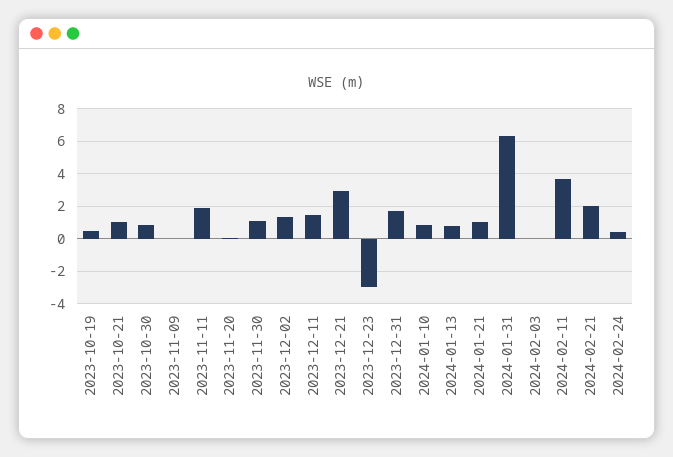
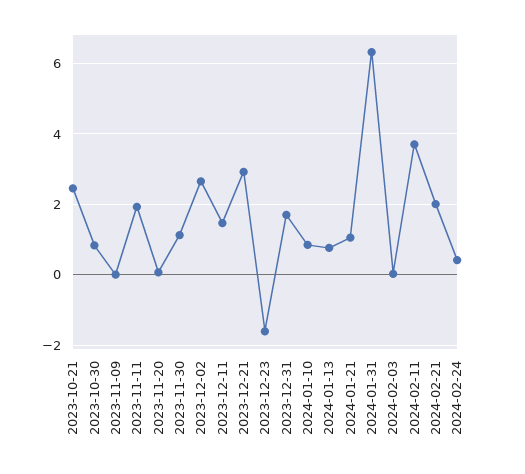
2023-10-19: 0.5 -> none
2023-10-21: 1 -> 2.4
2023-12-02: 1.5 -> 2.6
2023-12-23: -3 -> -1.6

